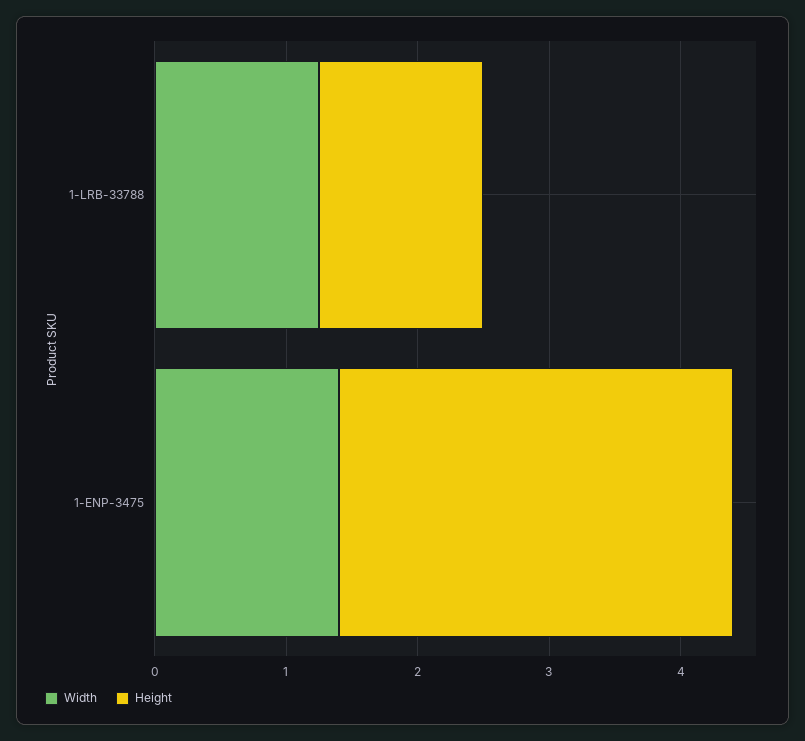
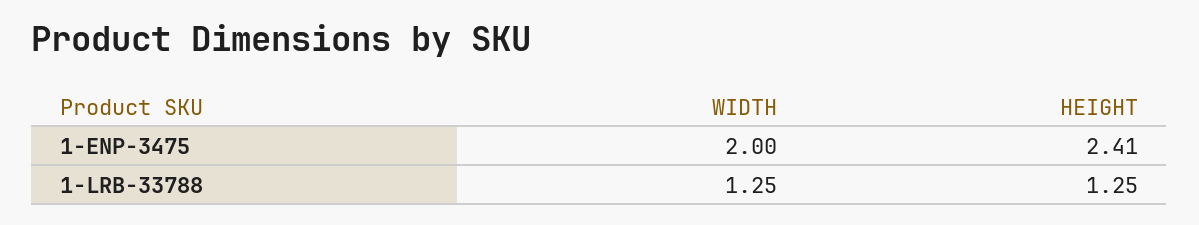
Width, 1-ENP-3475: 1.4 -> 2
Height, 1-ENP-3475: 3 -> 2.41

